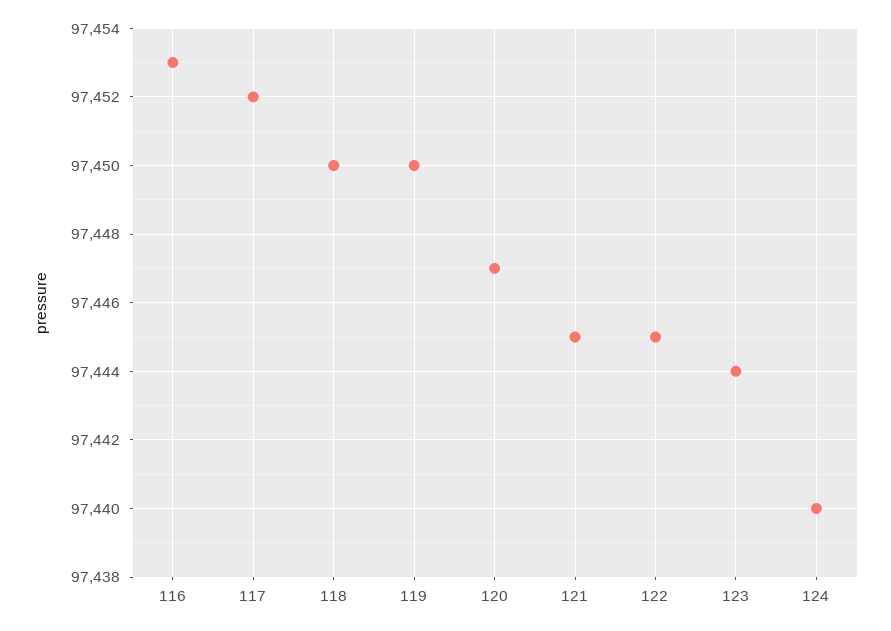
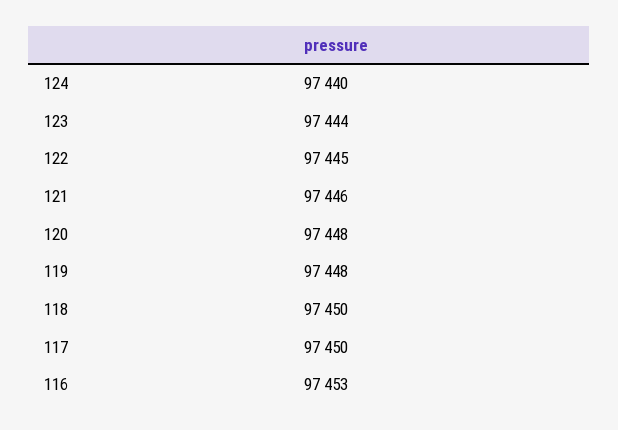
117: 97452 -> 97450
119: 97450 -> 97448
120: 97447 -> 97448
121: 97445 -> 97446

